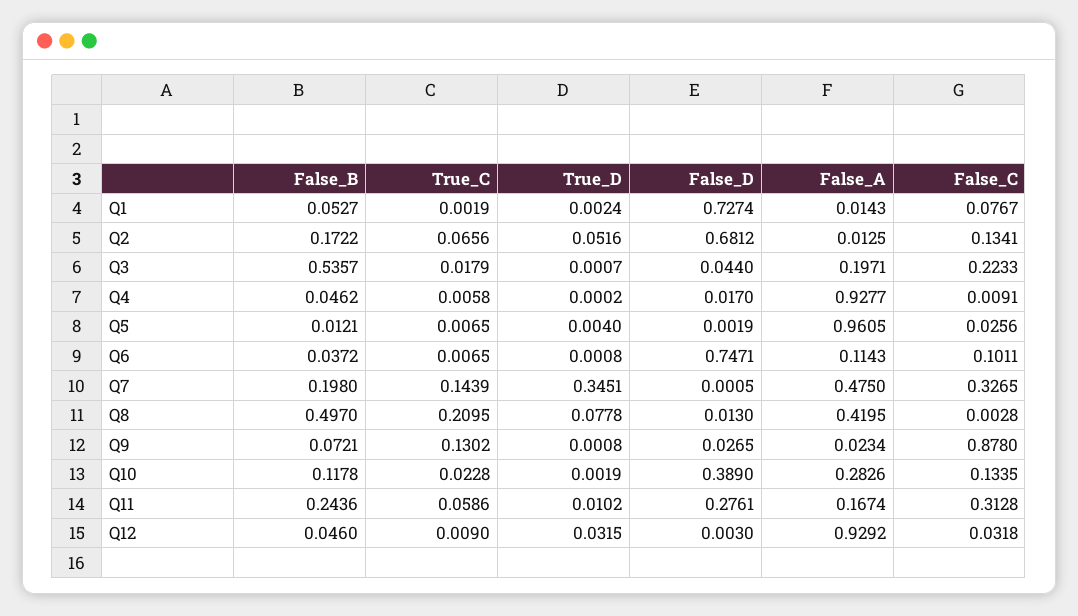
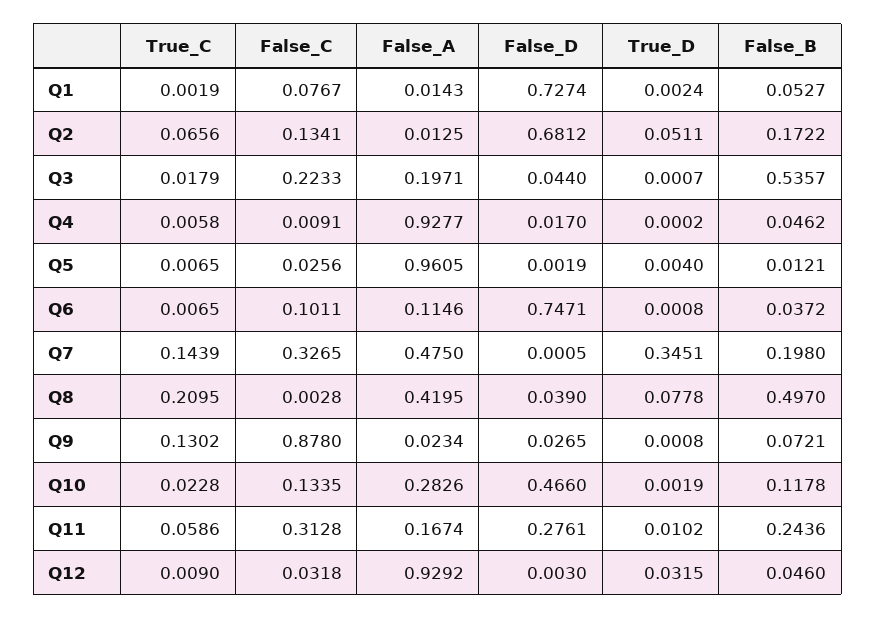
True_D, Q2: 0.0516 -> 0.0511
False_A, Q6: 0.1143 -> 0.1146
False_D, Q8: 0.013 -> 0.039
False_D, Q10: 0.389 -> 0.466

